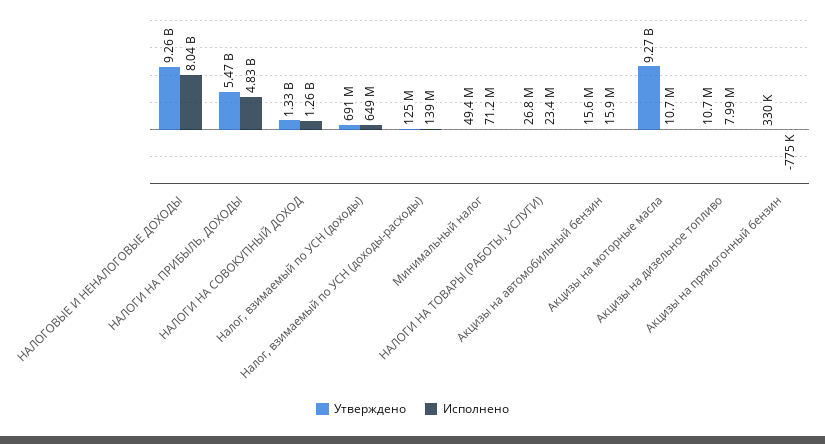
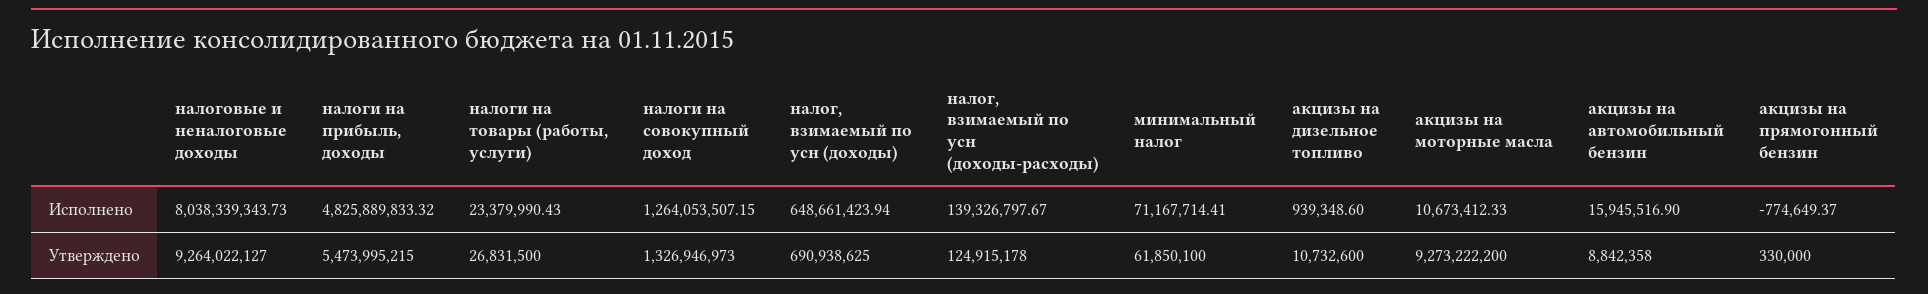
Утверждено, Минимальный налог: 49400000 -> 61850100
Утверждено, Акцизы на автомобильный бензин: 15600000 -> 8842358
Исполнено, Акцизы на дизельное топливо: 7990000 -> 939348.6

